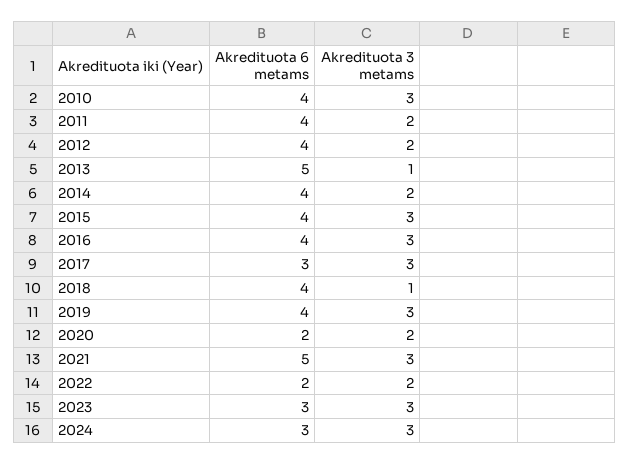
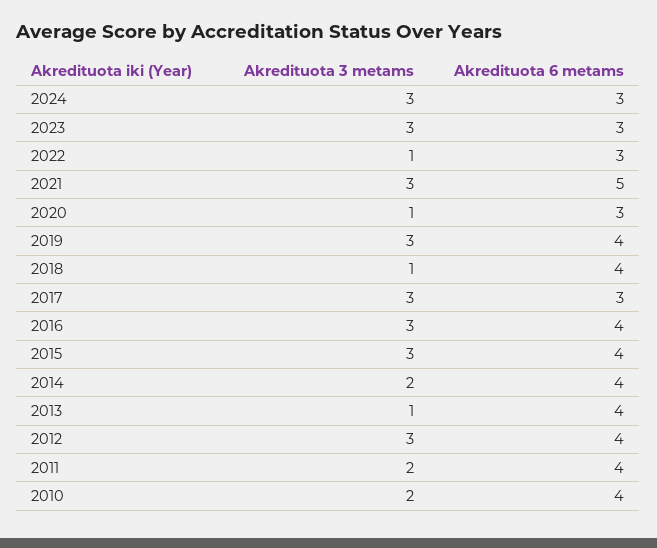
Akredituota 3 metams, 2010: 3 -> 2
Akredituota 3 metams, 2012: 2 -> 3
Akredituota 6 metams, 2013: 5 -> 4
Akredituota 6 metams, 2020: 2 -> 3
Akredituota 3 metams, 2020: 2 -> 1
Akredituota 6 metams, 2022: 2 -> 3
Akredituota 3 metams, 2022: 2 -> 1

